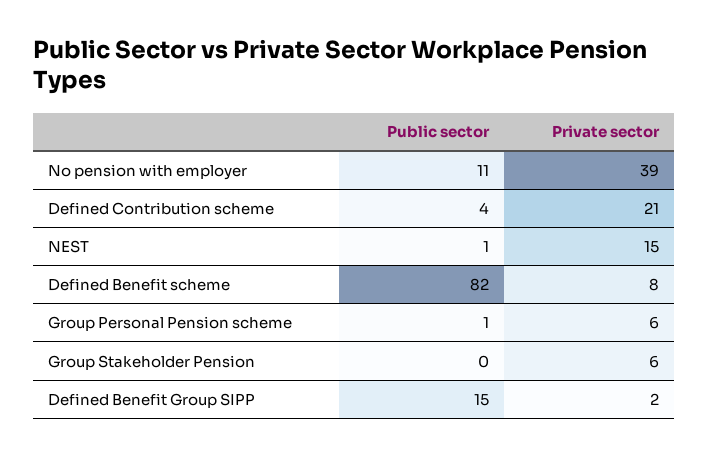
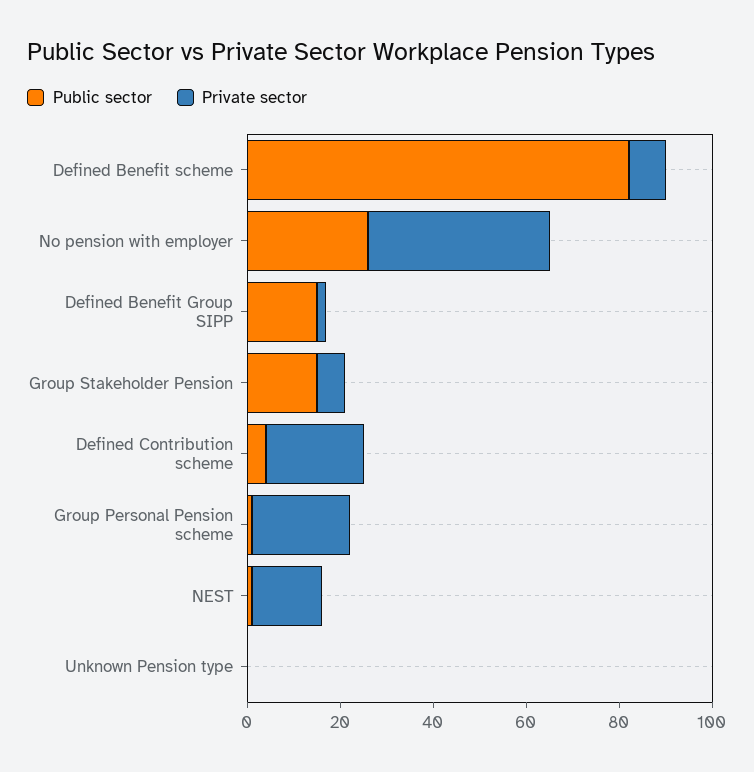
Public sector, No pension with employer: 11 -> 25
Private sector, Group Personal Pension scheme: 6 -> 20
Public sector, Group Stakeholder Pension: 0 -> 15
Public sector, Unknown Pension type: none -> 0
Private sector, Unknown Pension type: none -> 0

